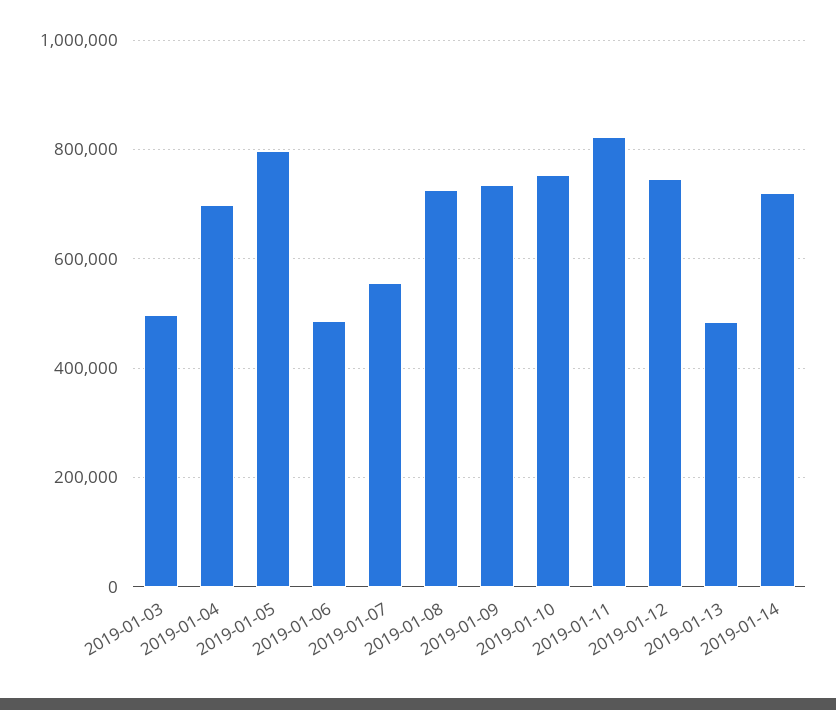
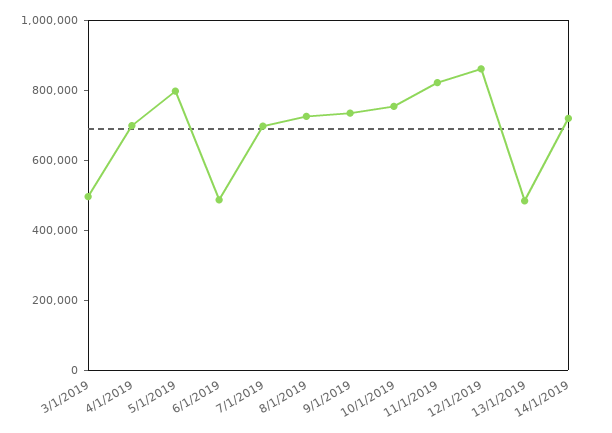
2019-01-07: 560000 -> 700000
2019-01-12: 740000 -> 850000

